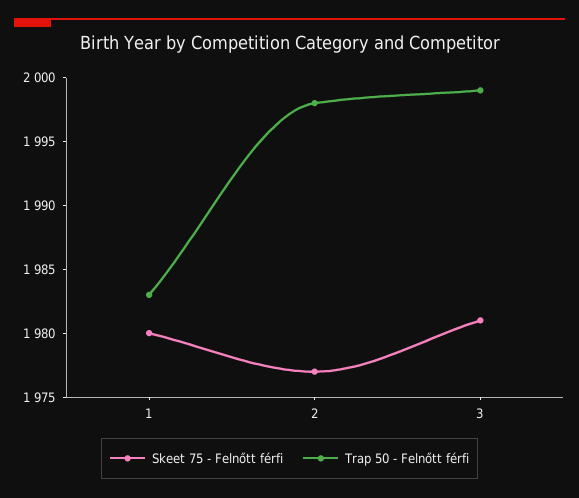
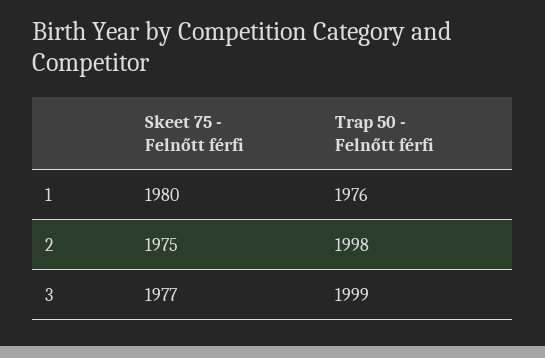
Trap 50 - Felnőtt férfi, 1: 1983 -> 1976
Skeet 75 - Felnőtt férfi, 2: 1977 -> 1975
Skeet 75 - Felnőtt férfi, 3: 1981 -> 1977

